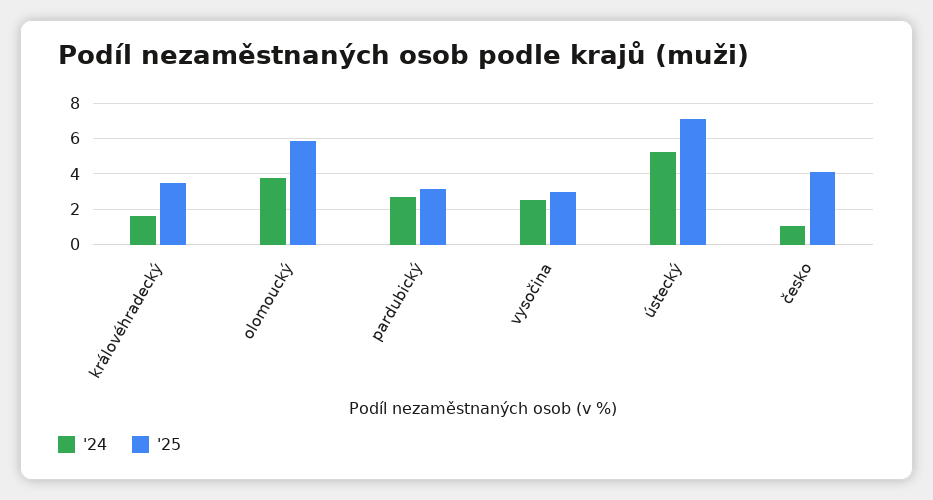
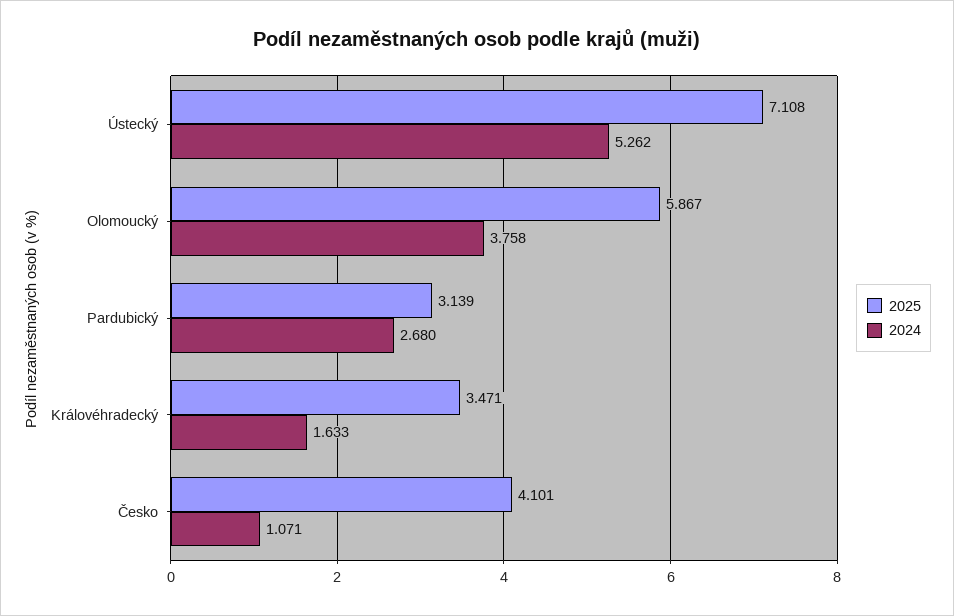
'24, vysočina: 2.5 -> none
'25, vysočina: 3 -> none

